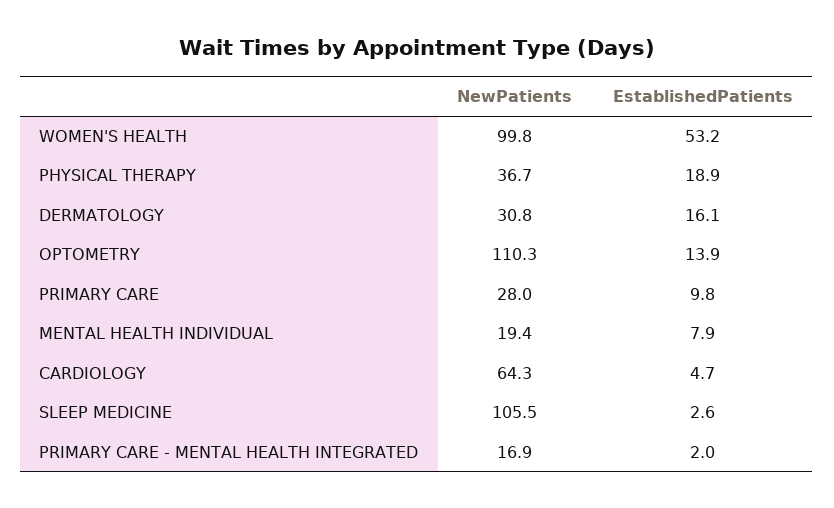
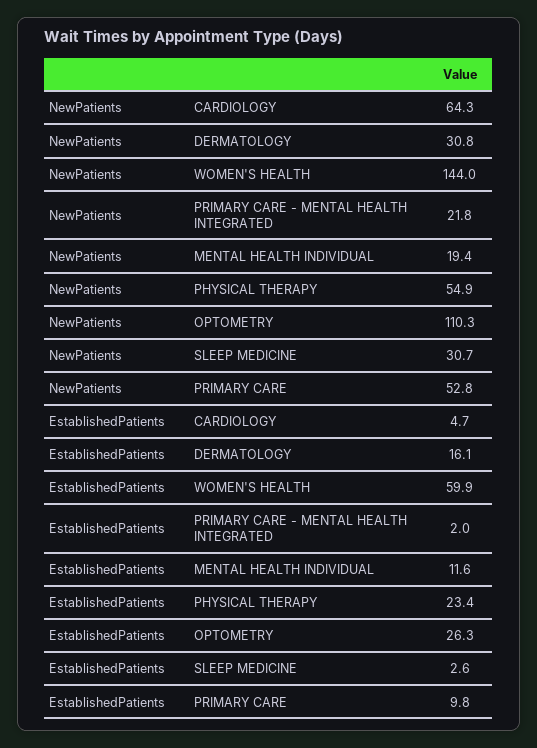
NewPatients, WOMEN'S HEALTH: 99.8 -> 144
EstablishedPatients, WOMEN'S HEALTH: 53.2 -> 59.9
NewPatients, PHYSICAL THERAPY: 36.7 -> 54.9
EstablishedPatients, PHYSICAL THERAPY: 18.9 -> 23.4
EstablishedPatients, OPTOMETRY: 13.9 -> 26.3
NewPatients, PRIMARY CARE: 28 -> 52.8
EstablishedPatients, MENTAL HEALTH INDIVIDUAL: 7.9 -> 11.6
NewPatients, SLEEP MEDICINE: 105.5 -> 30.7
NewPatients, PRIMARY CARE - MENTAL HEALTH INTEGRATED: 16.9 -> 21.8

